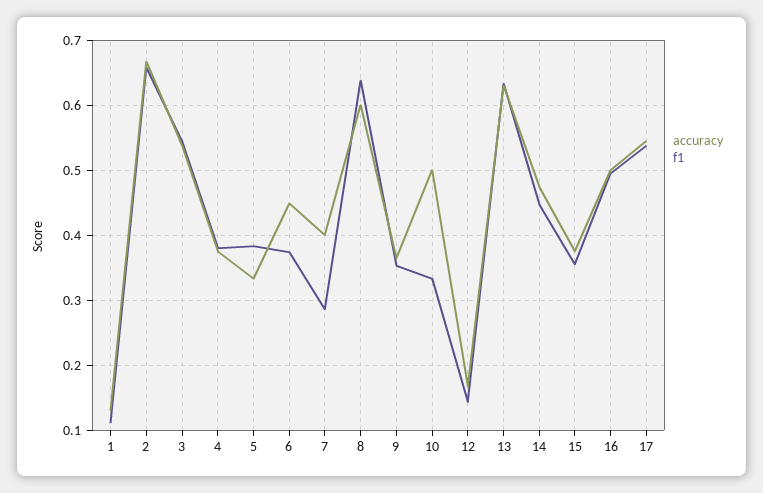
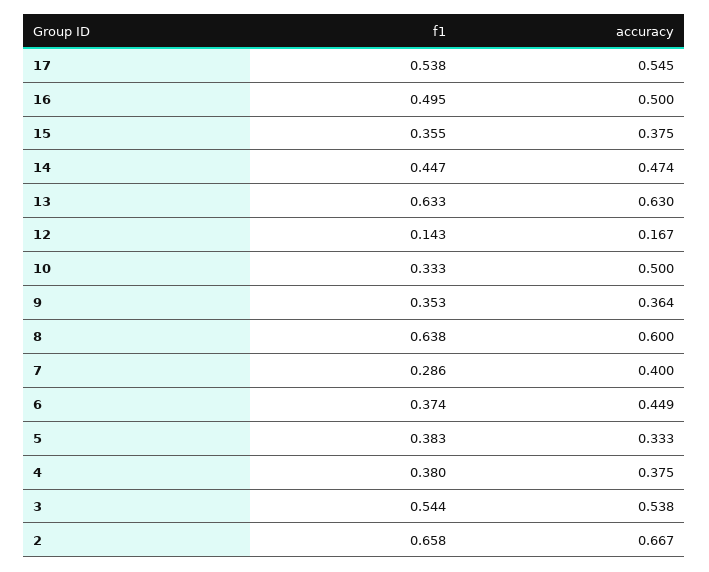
accuracy, 1: 0.13 -> none
f1, 1: 0.11 -> none

